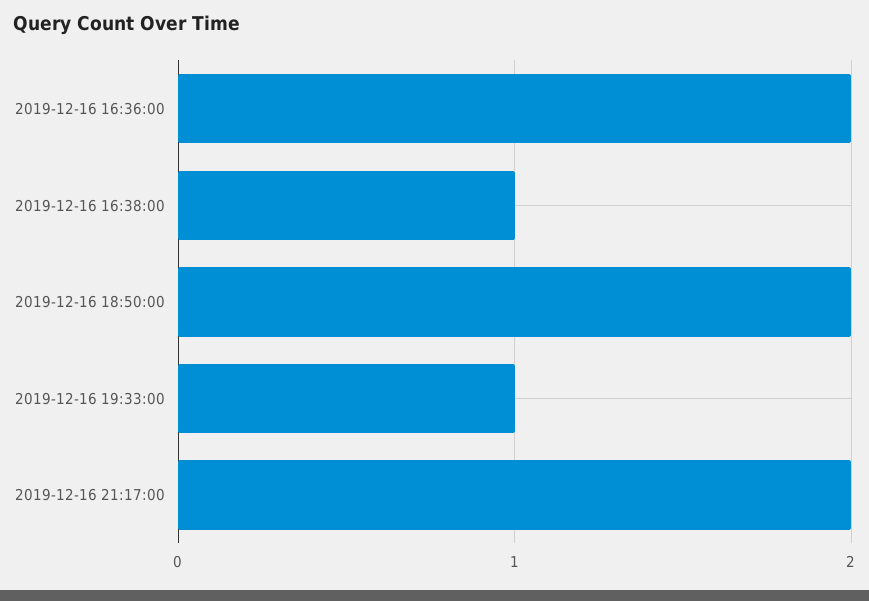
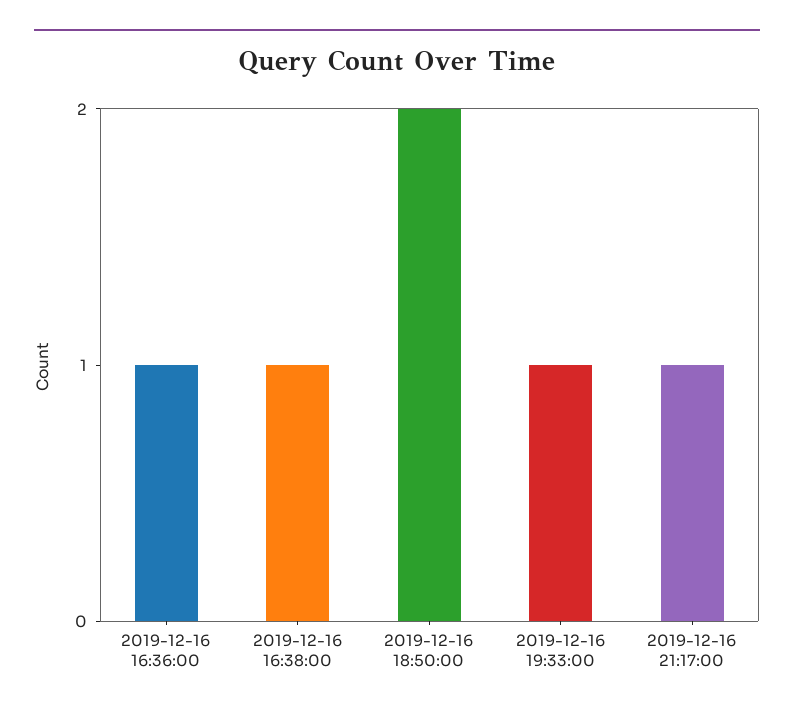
2019-12-16 16:36:00: 2 -> 1
2019-12-16 21:17:00: 2 -> 1

